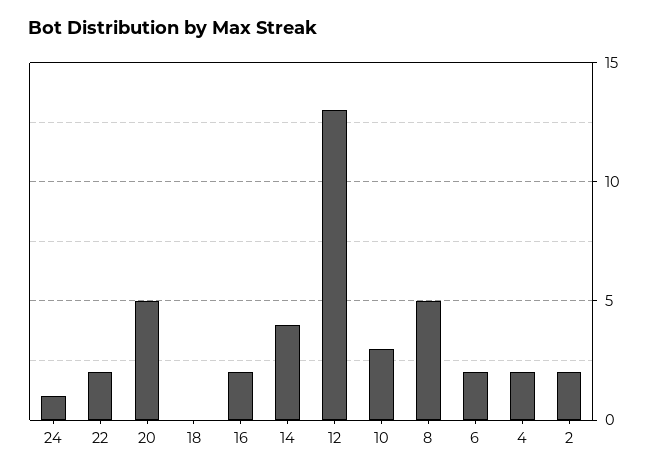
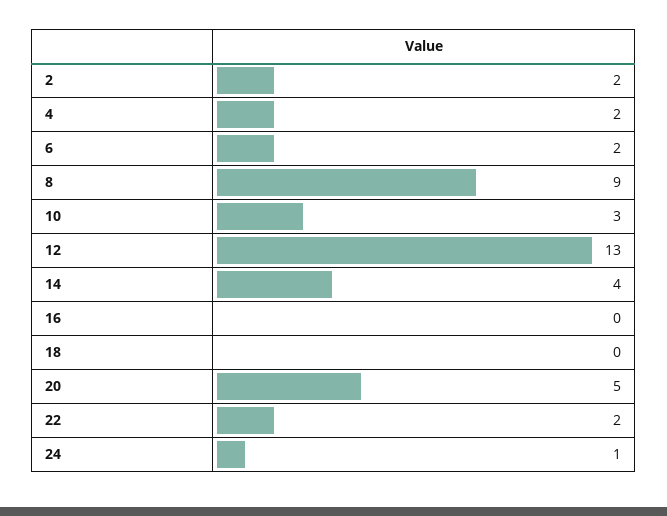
16: 2 -> 0
8: 5 -> 9

